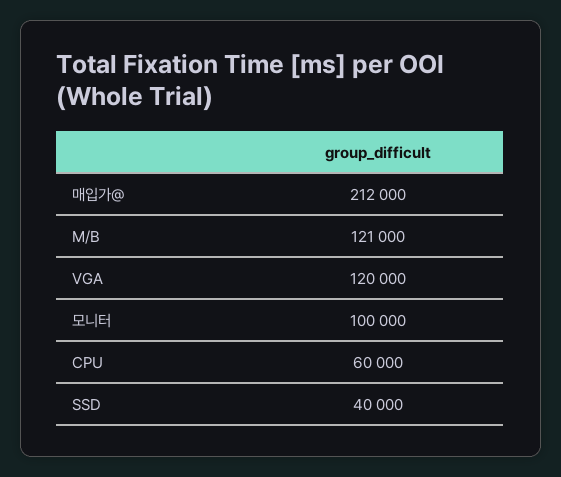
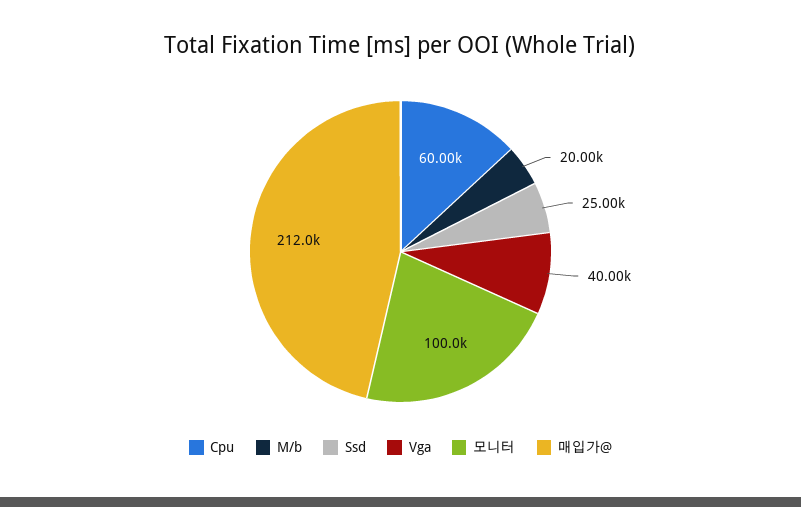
M/B: 121000 -> 20000
VGA: 120000 -> 40000
SSD: 40000 -> 25000

